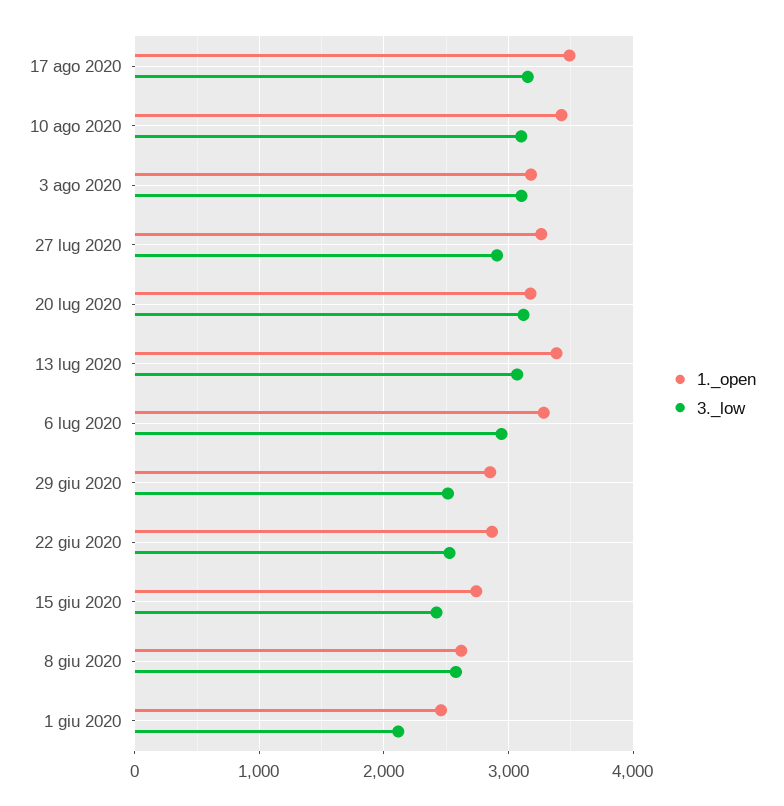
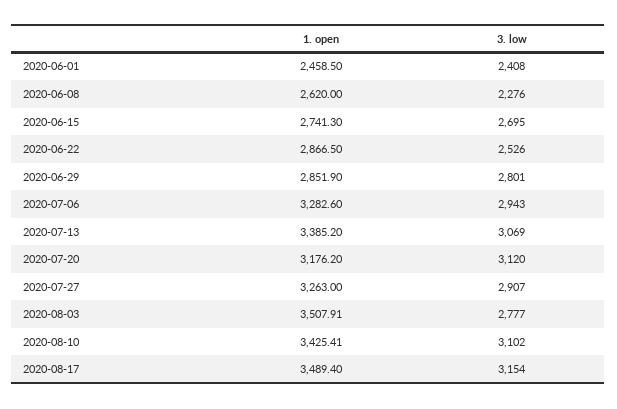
1._open, 3 ago 2020: 3200 -> 3507.91
3._low, 3 ago 2020: 3100 -> 2777
3._low, 29 giu 2020: 2500 -> 2801
3._low, 15 giu 2020: 2400 -> 2695
3._low, 8 giu 2020: 2600 -> 2276
3._low, 1 giu 2020: 2100 -> 2408

